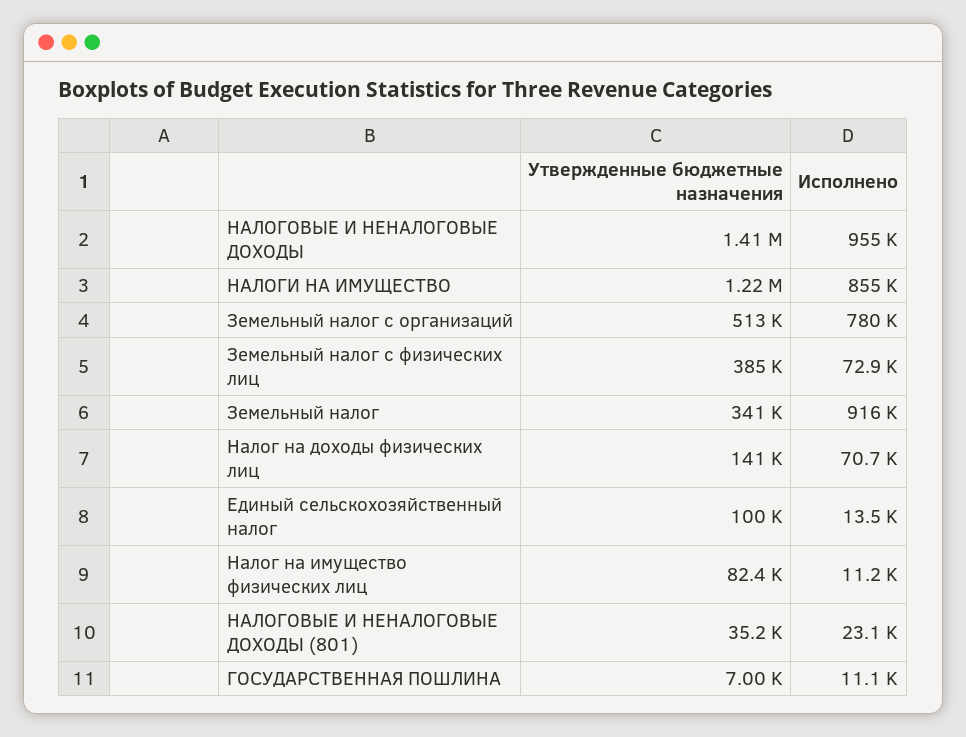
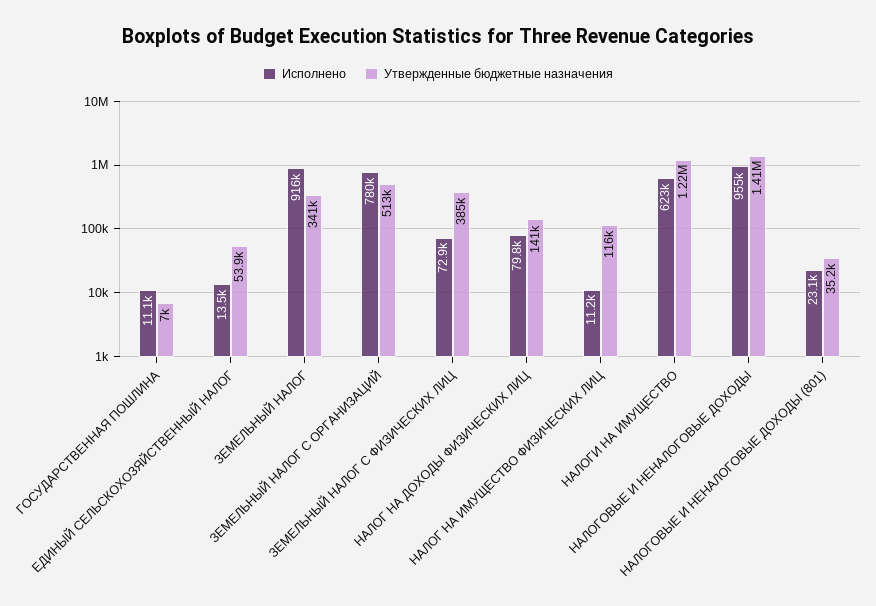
Исполнено, НАЛОГИ НА ИМУЩЕСТВО: 855000 -> 623000
Исполнено, Налог на доходы физических лиц: 70700 -> 79800
Утвержденные бюджетные назначения, Единый сельскохозяйственный налог: 100000 -> 53900
Утвержденные бюджетные назначения, Налог на имущество физических лиц: 82400 -> 116000

